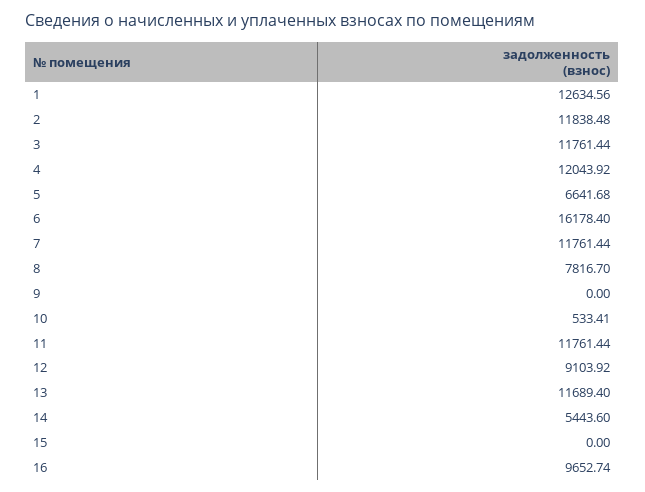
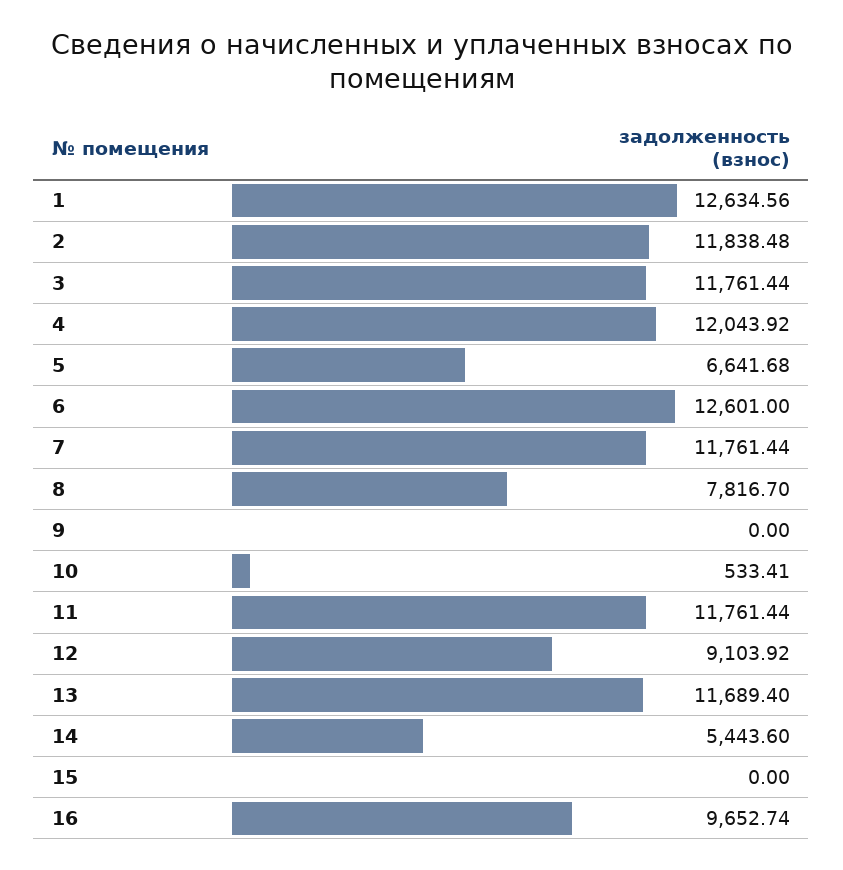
6: 16178.4 -> 12601

